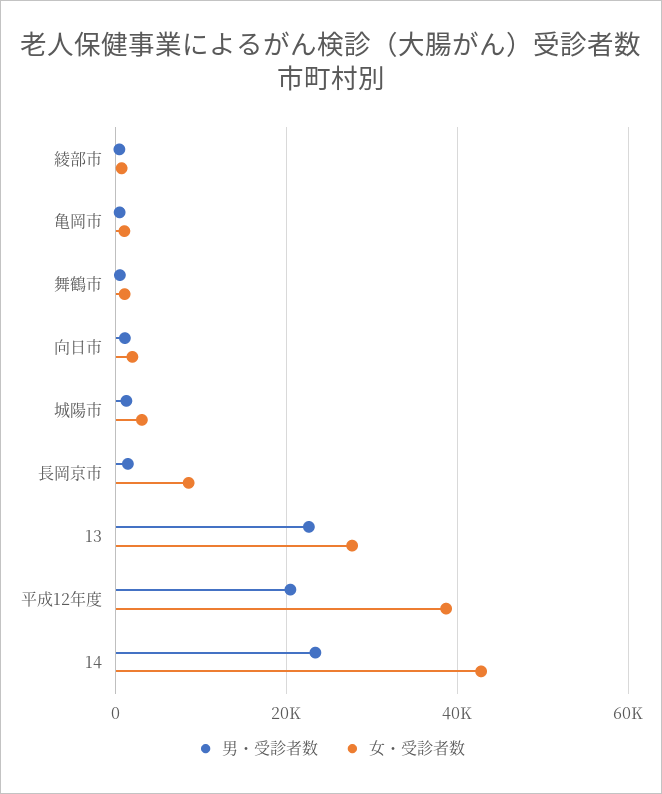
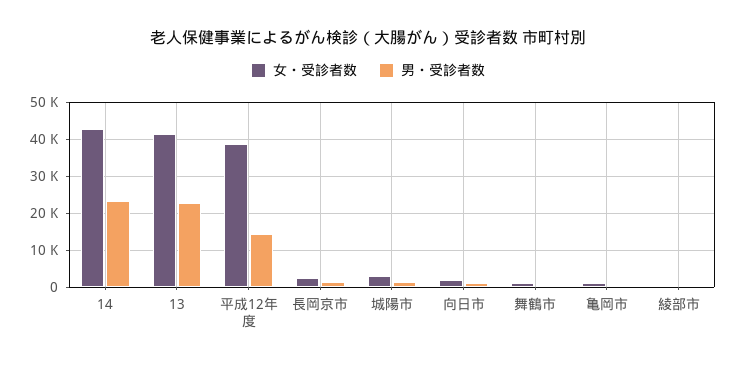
女・受診者数, 長岡京市: 8000 -> 2000
女・受診者数, 13: 28000 -> 42000
男・受診者数, 平成12年度: 20000 -> 14000

